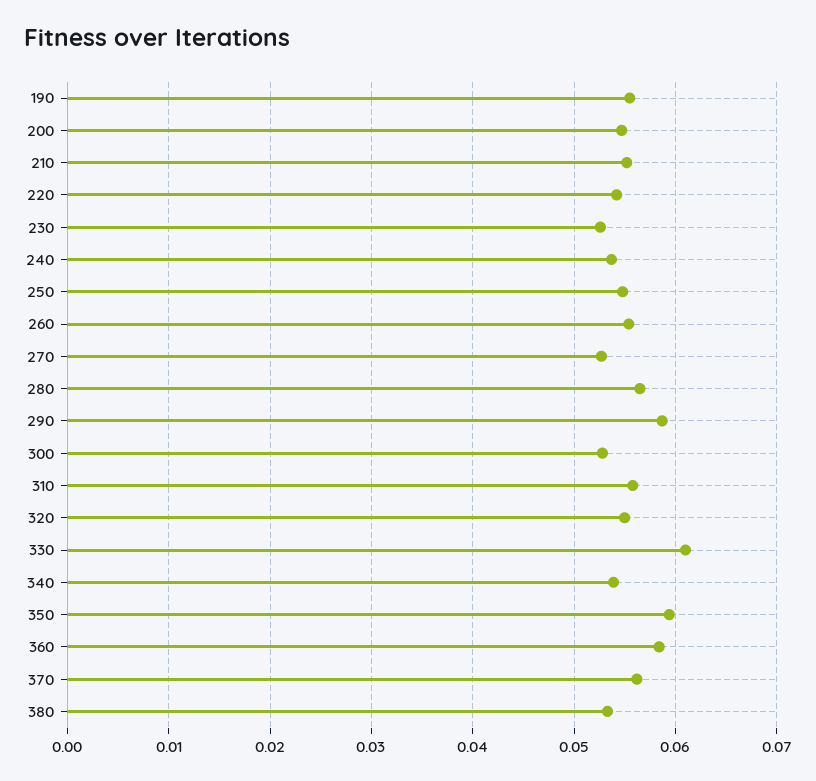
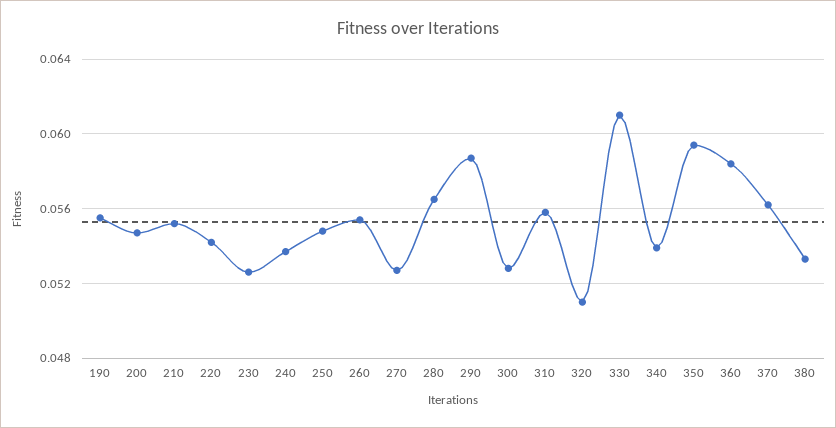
320: 0.055 -> 0.051

